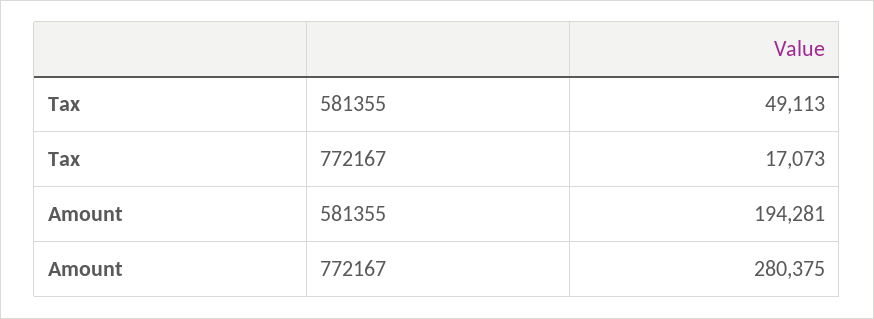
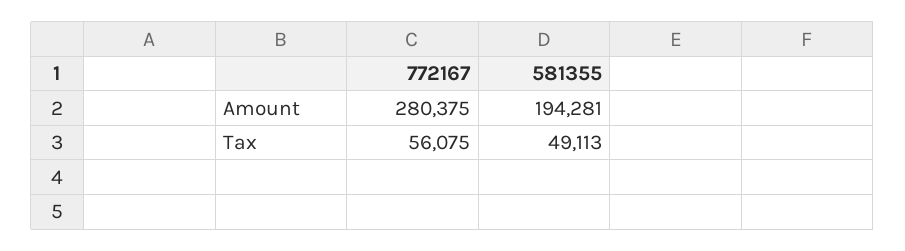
Tax, 772167: 17073 -> 56075

